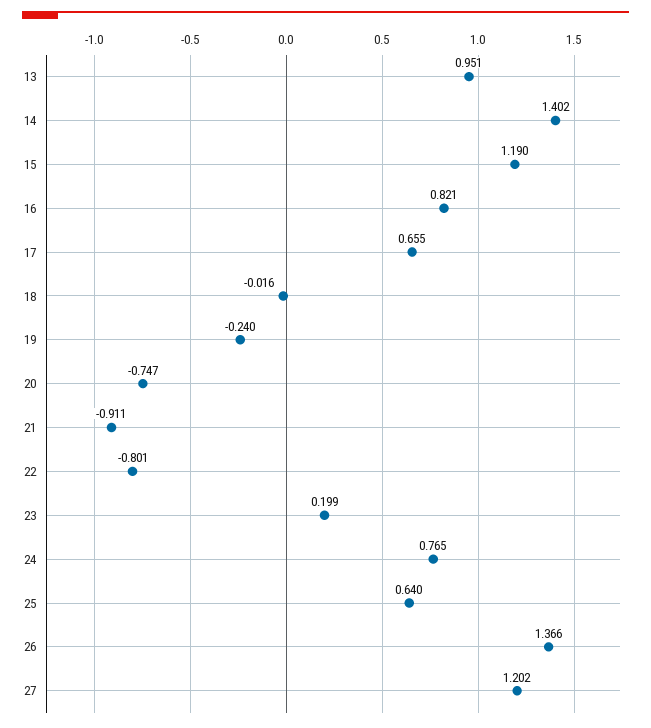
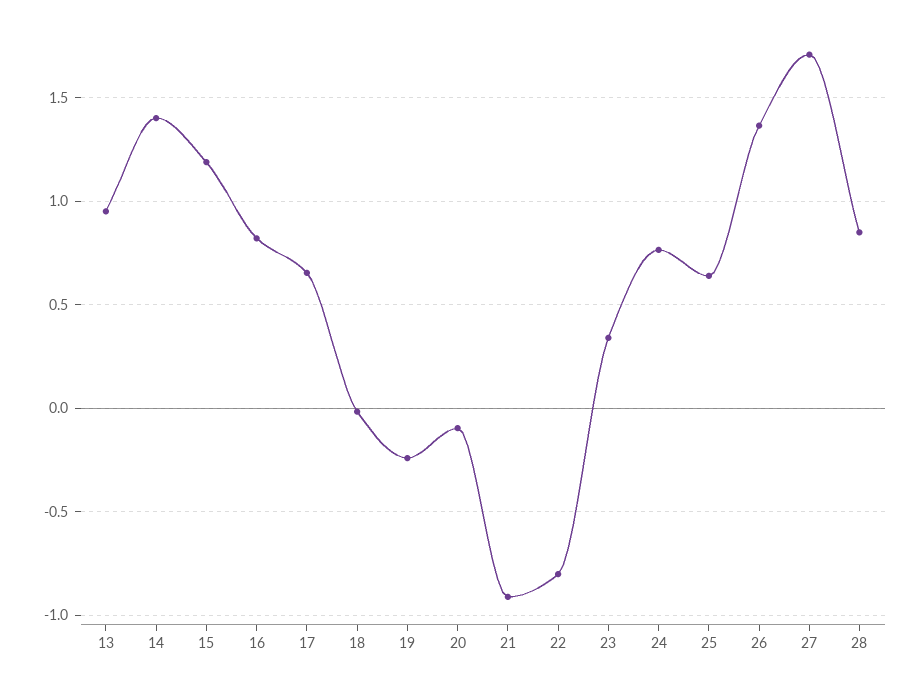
20: -0.747 -> -0.1
23: 0.199 -> 0.35
27: 1.202 -> 1.7
28: none -> 0.85

